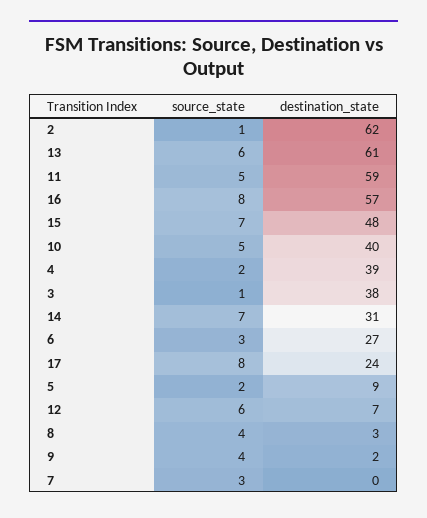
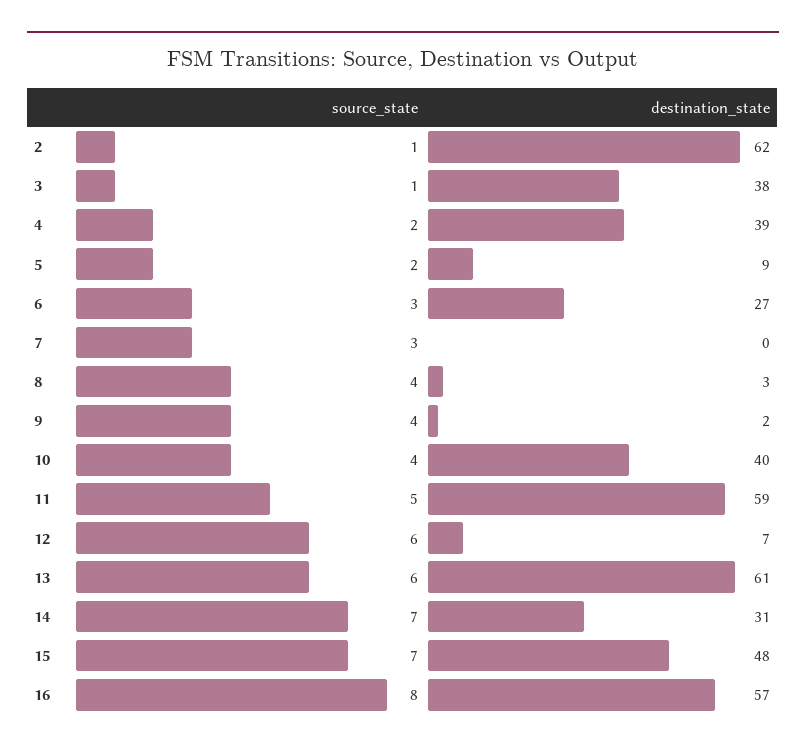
source_state, 10: 5 -> 4
source_state, 17: 8 -> none
destination_state, 17: 24 -> none

